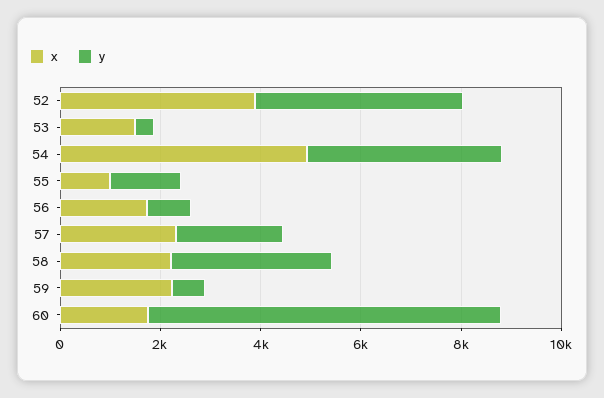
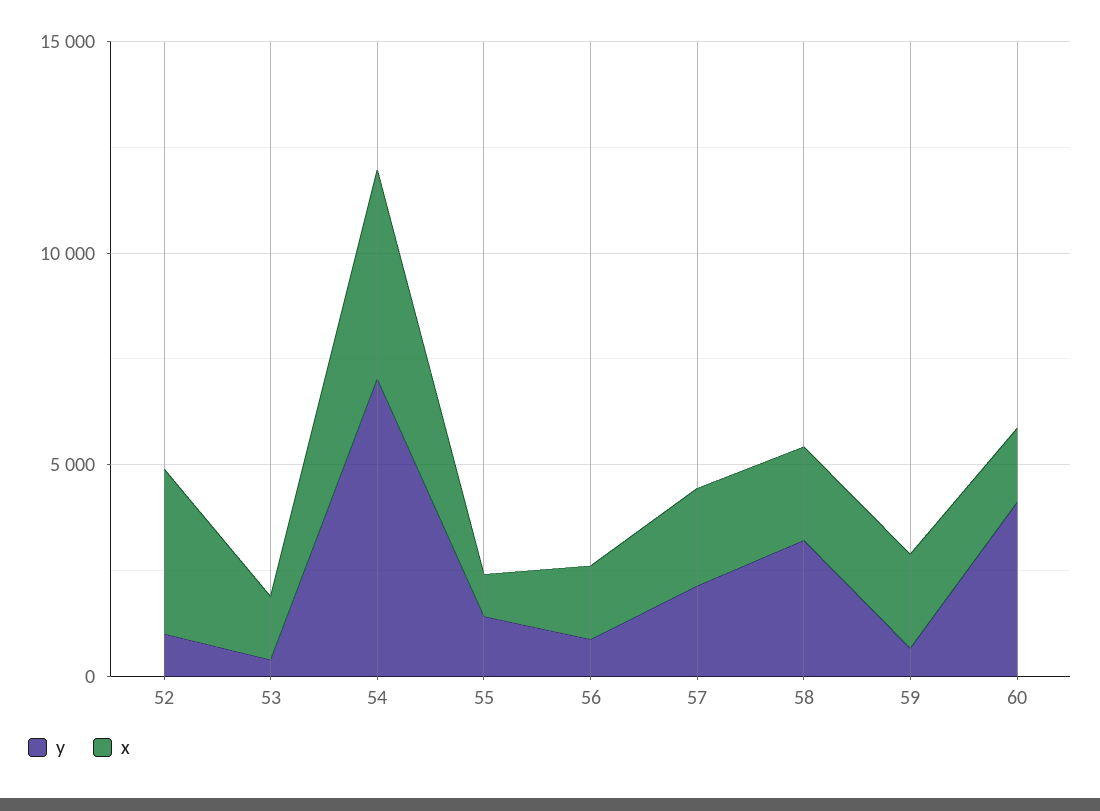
y, 52: 4000 -> 1000
y, 54: 4000 -> 7000
y, 60: 7000 -> 4000

